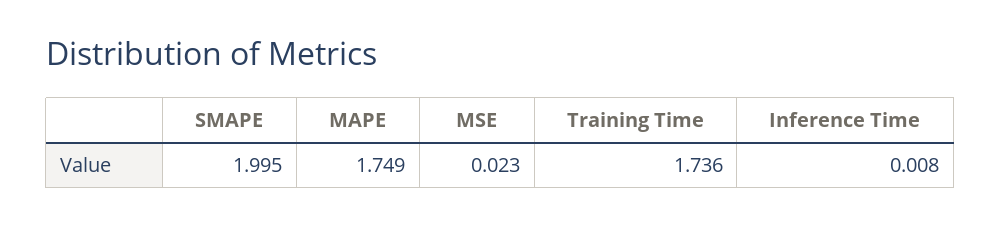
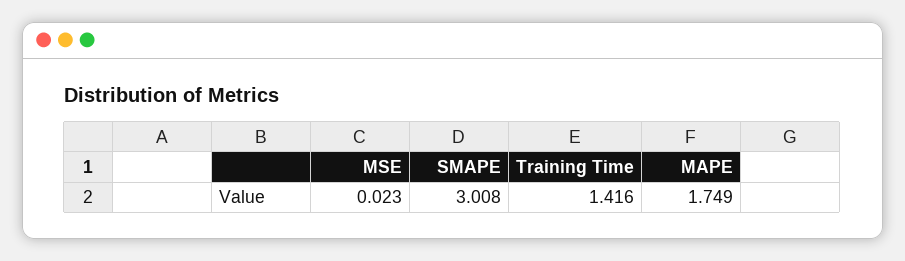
SMAPE: 1.995 -> 3.008
Training Time: 1.736 -> 1.416
Inference Time: 0.008 -> none

